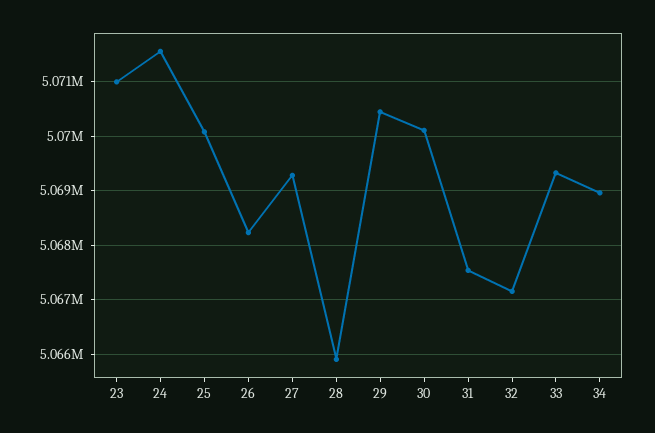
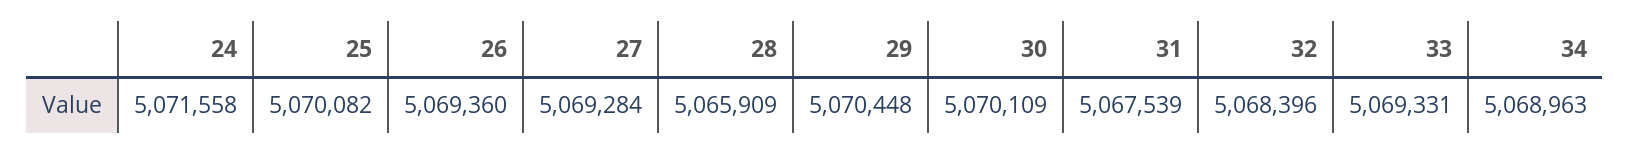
23: 5071000 -> none
26: 5068200 -> 5069360
32: 5067200 -> 5068396

